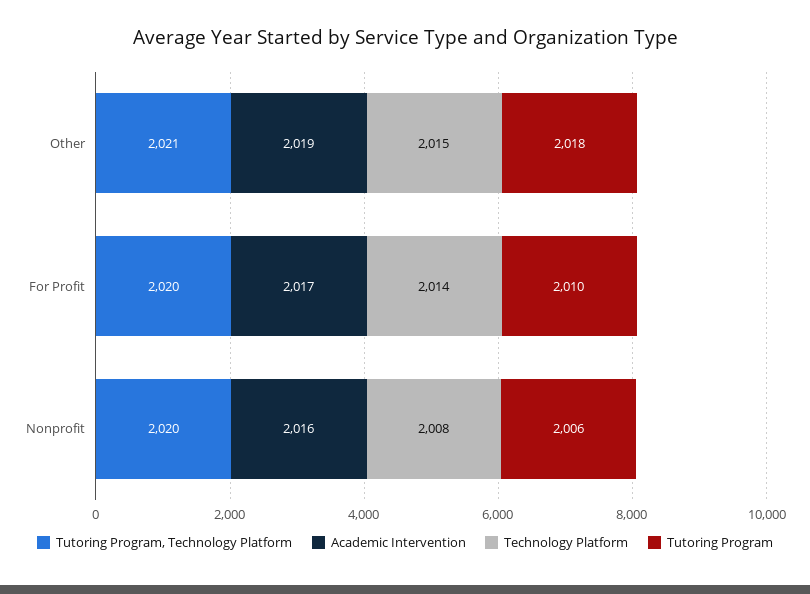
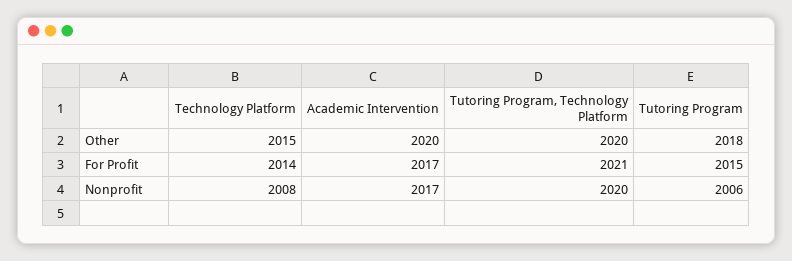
Tutoring Program, Technology Platform, Other: 2021 -> 2020
Academic Intervention, Other: 2019 -> 2020
Tutoring Program, Technology Platform, For Profit: 2020 -> 2021
Tutoring Program, For Profit: 2010 -> 2015
Academic Intervention, Nonprofit: 2016 -> 2017

